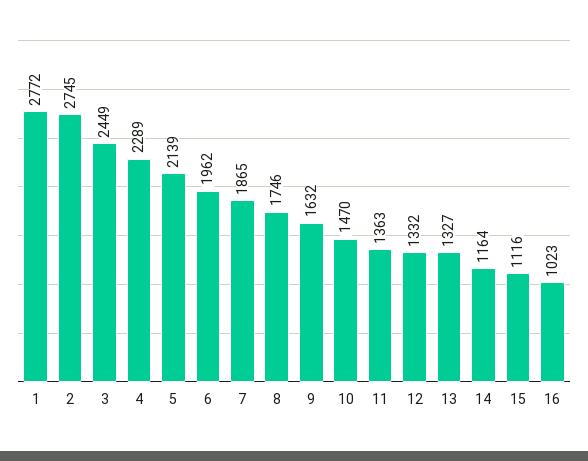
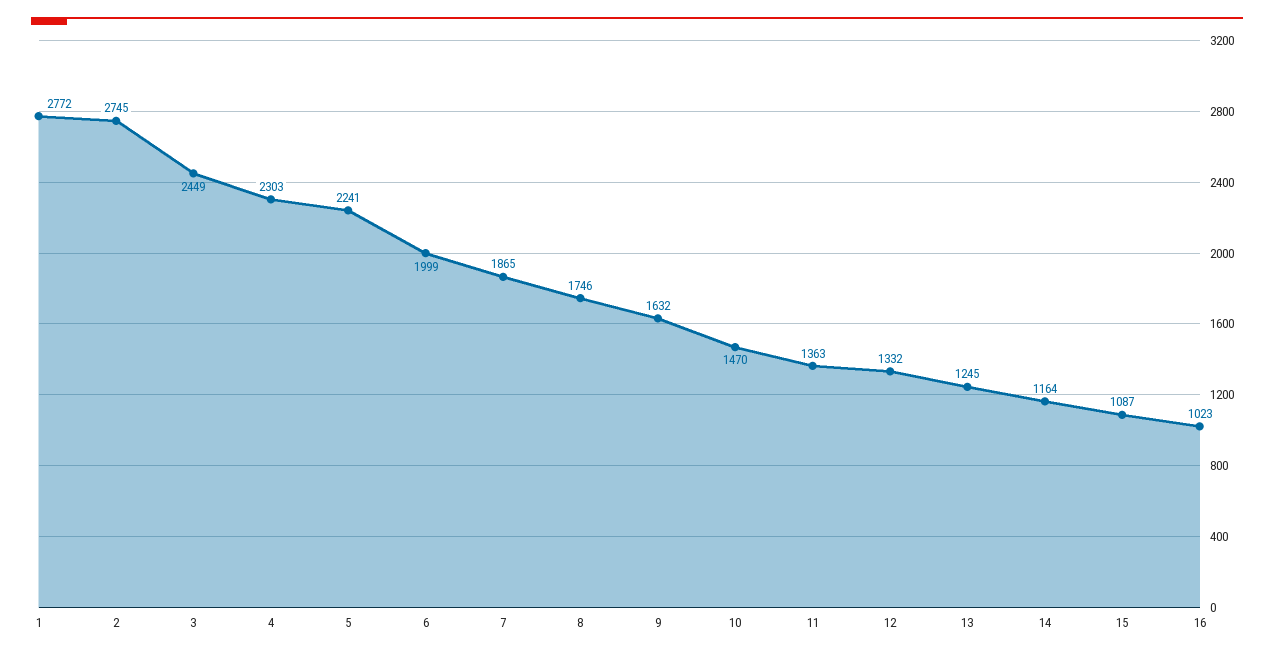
4: 2289 -> 2303
5: 2139 -> 2241
6: 1962 -> 1999
13: 1327 -> 1245
15: 1116 -> 1087

